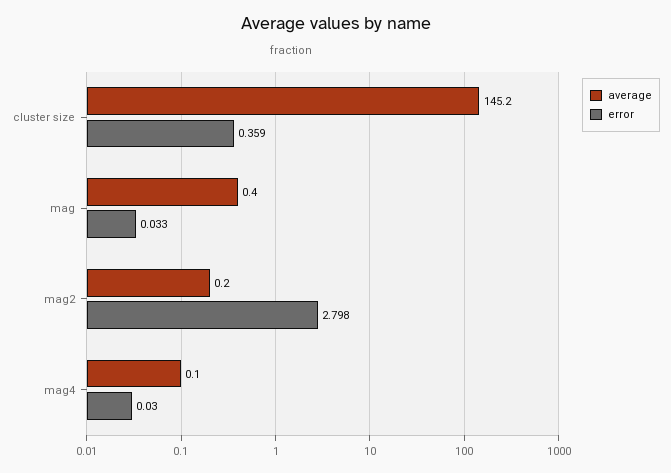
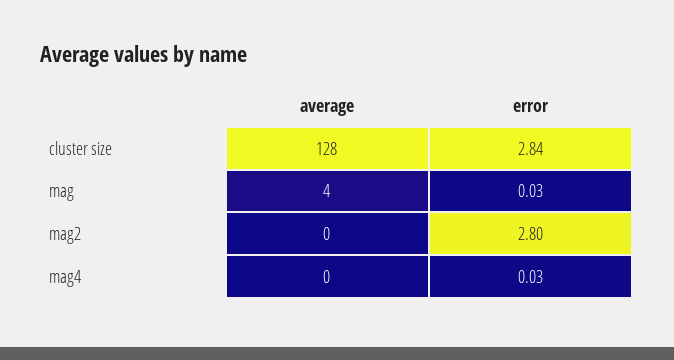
average, cluster size: 145.2 -> 128
error, cluster size: 0.359 -> 2.84
average, mag: 0.4 -> 4

